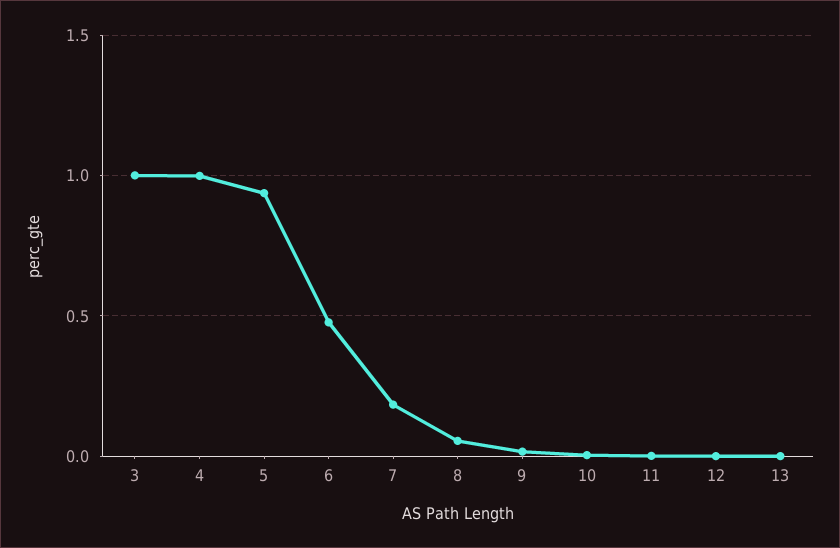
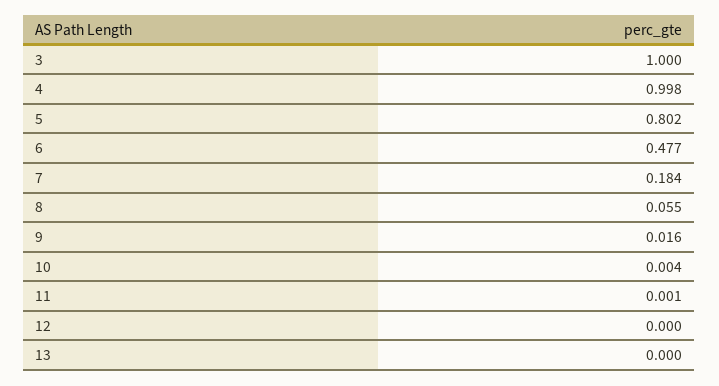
5: 0.95 -> 0.802

